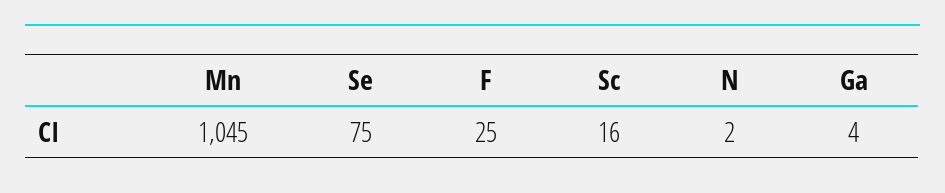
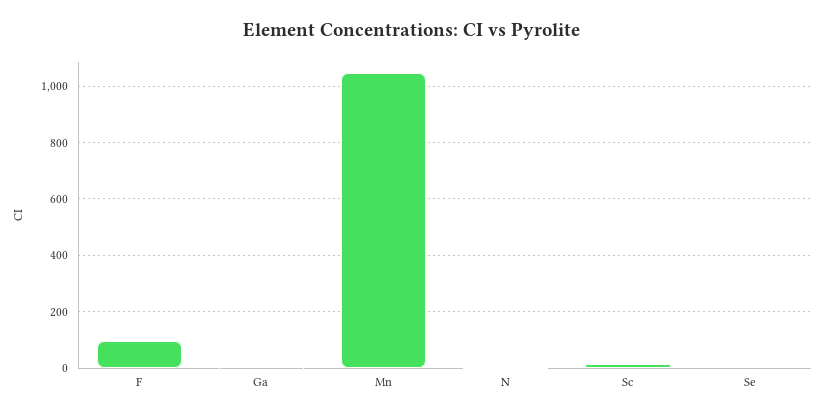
Se: 75 -> 0
F: 25 -> 100

